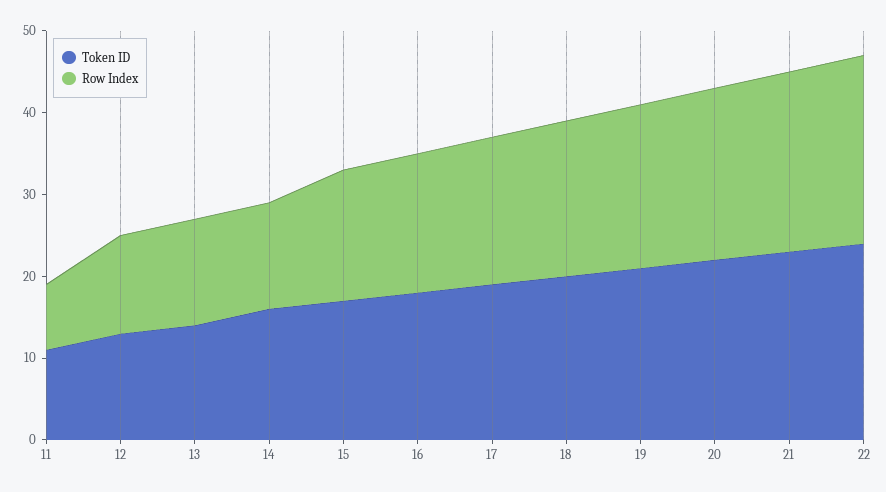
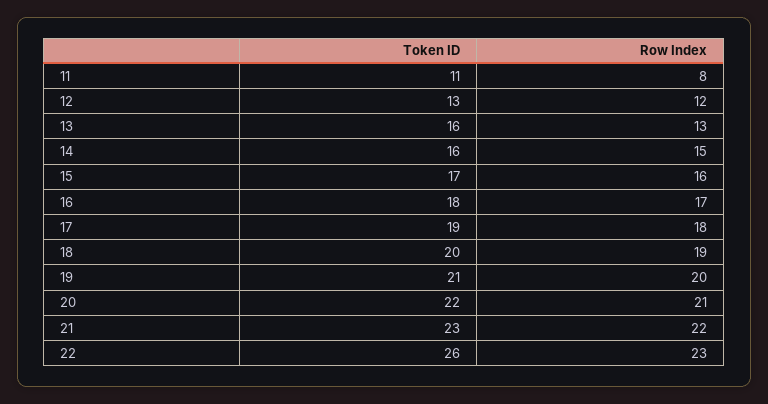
Token ID, 13: 14 -> 16
Row Index, 14: 13 -> 15
Token ID, 22: 24 -> 26

